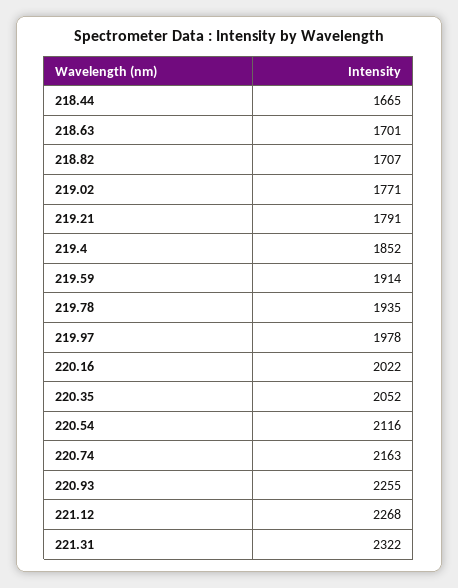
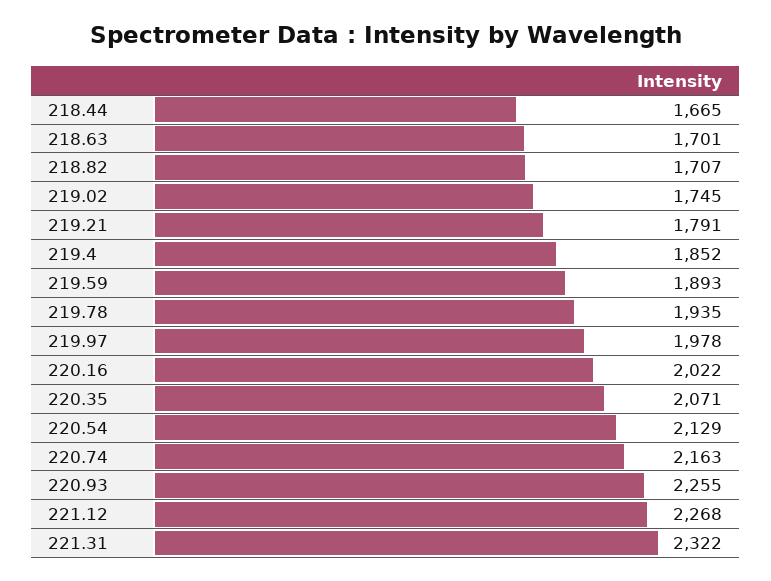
219.02: 1771 -> 1745
219.59: 1914 -> 1893
220.35: 2052 -> 2071
220.54: 2116 -> 2129

